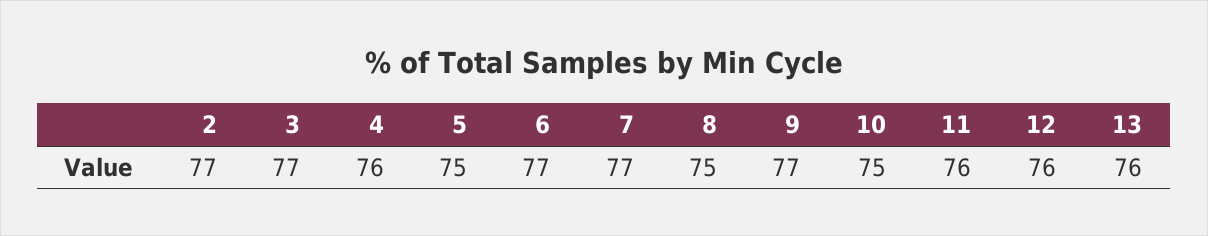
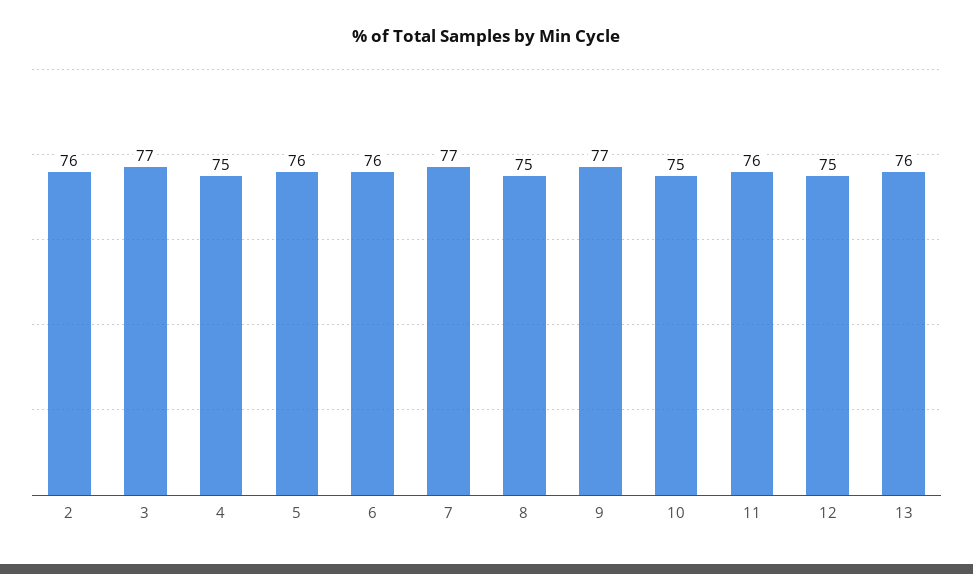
2: 77 -> 76
4: 76 -> 75
5: 75 -> 76
6: 77 -> 76
12: 76 -> 75

